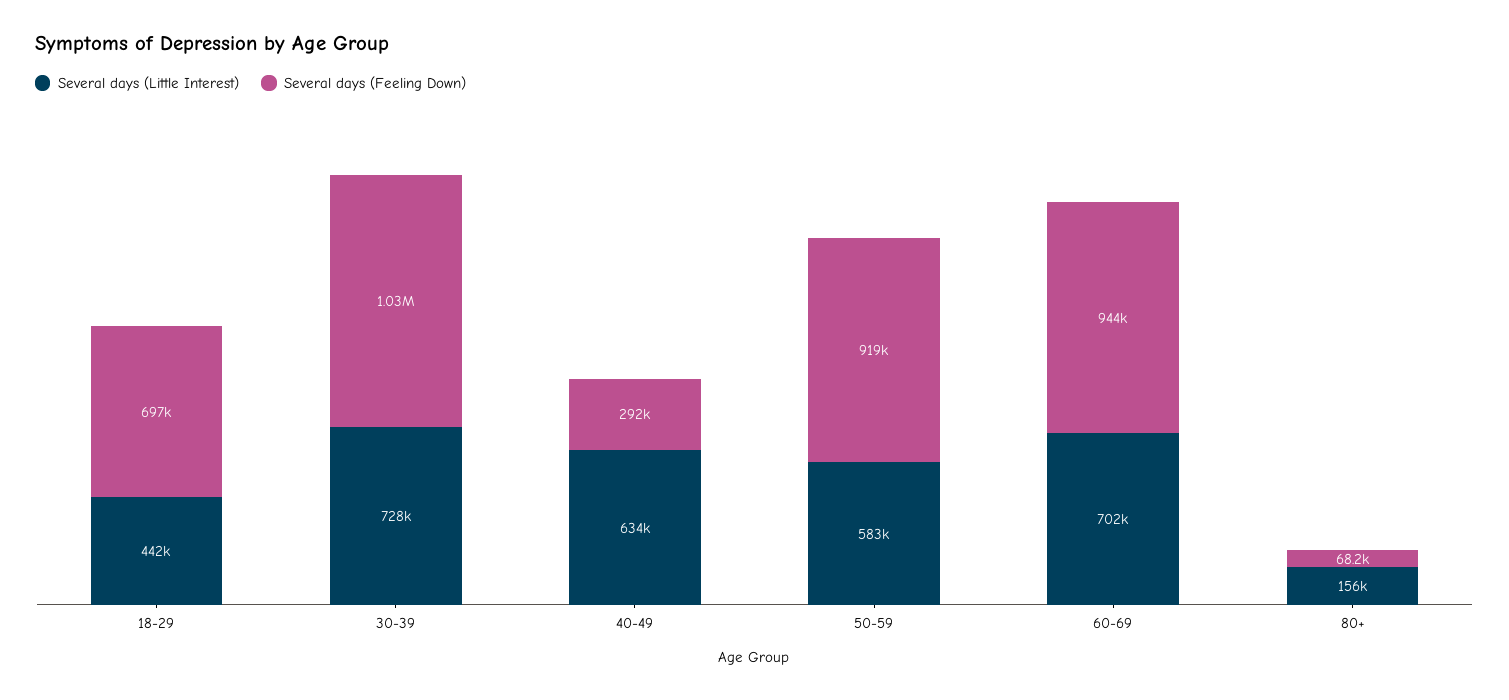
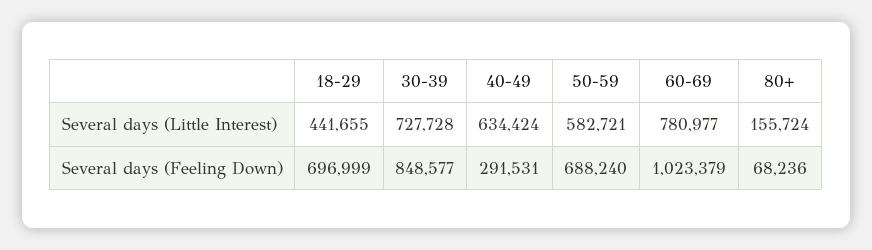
Several days (Feeling Down), 30-39: 1030000 -> 848577
Several days (Feeling Down), 50-59: 919000 -> 688240
Several days (Little Interest), 60-69: 702000 -> 780977
Several days (Feeling Down), 60-69: 944000 -> 1023379

